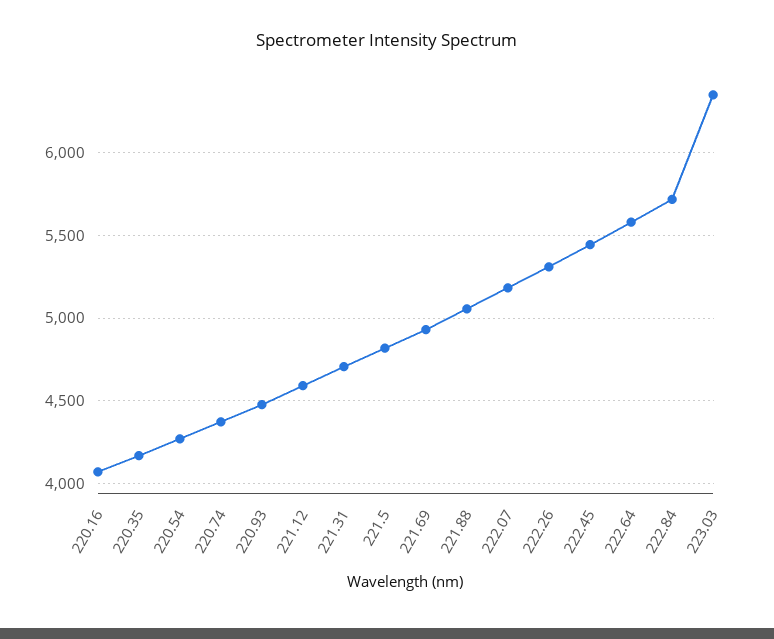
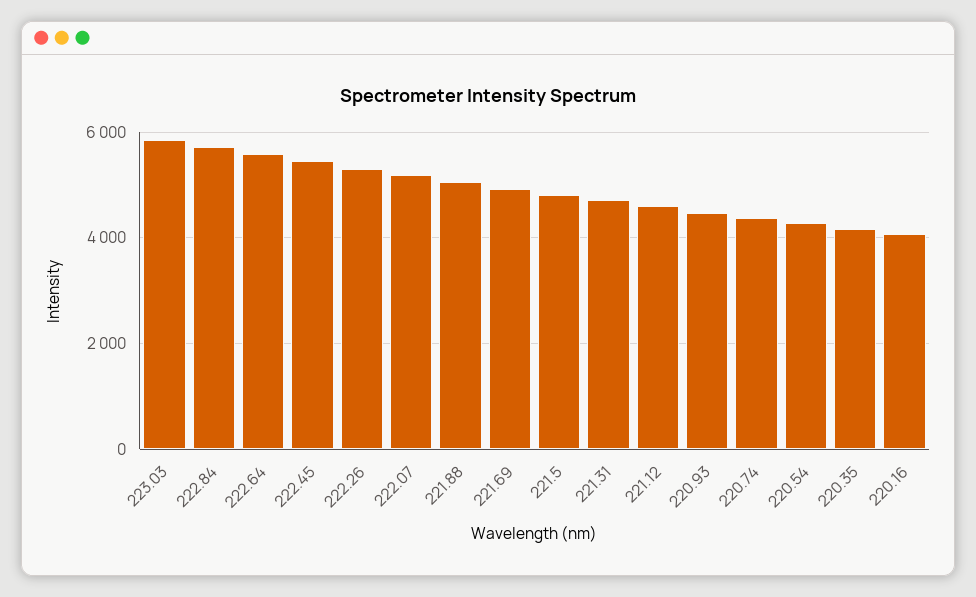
223.03: 6350 -> 5800

